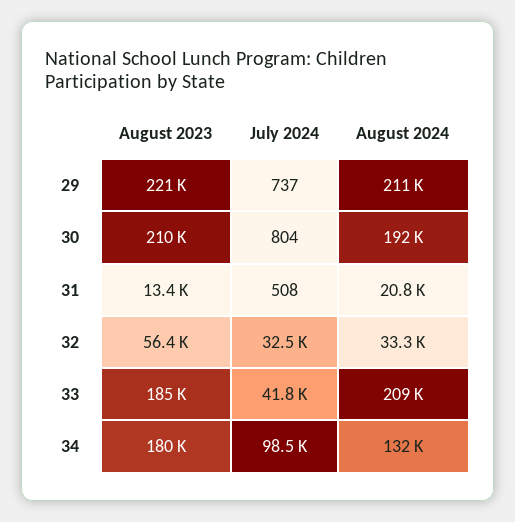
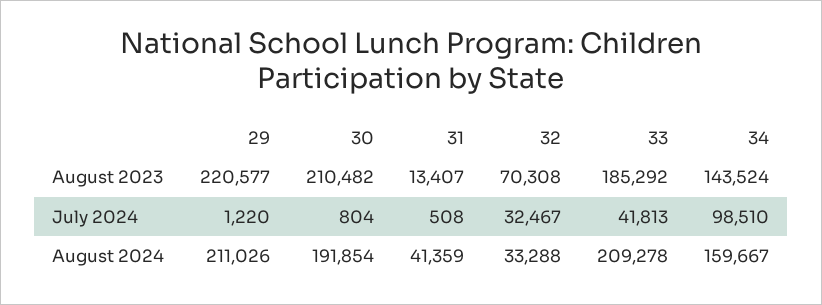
July 2024, 29: 737 -> 1220
August 2024, 31: 20800 -> 41359
August 2023, 32: 56400 -> 70308
August 2023, 34: 180000 -> 143524
August 2024, 34: 132000 -> 159667

